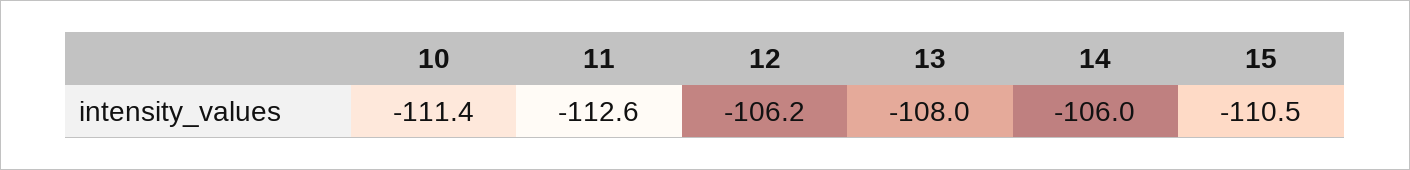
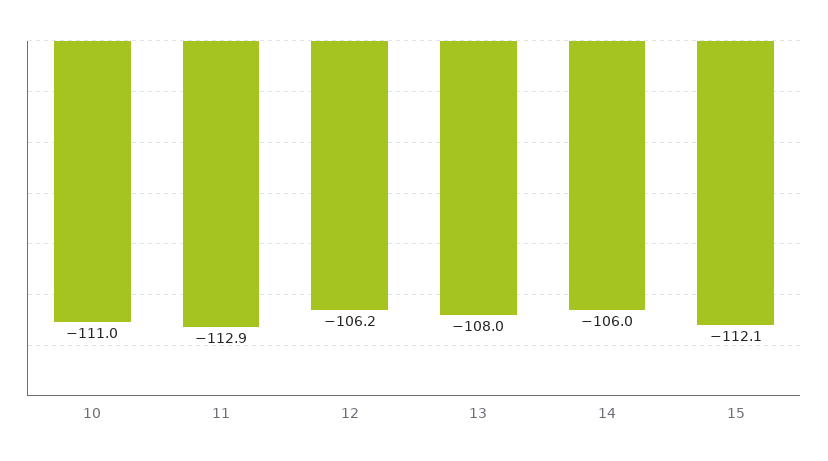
10: -111.4 -> -111
11: -112.6 -> -112.9
15: -110.5 -> -112.1

